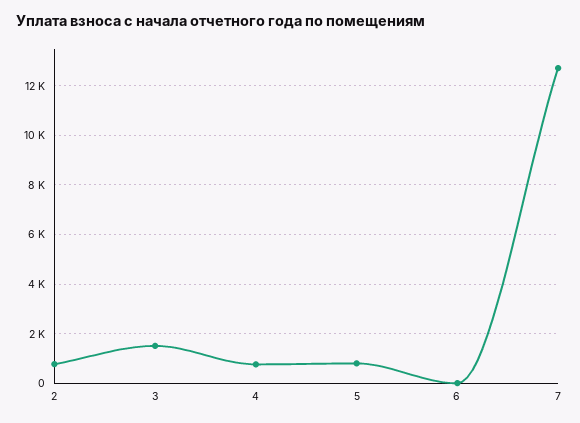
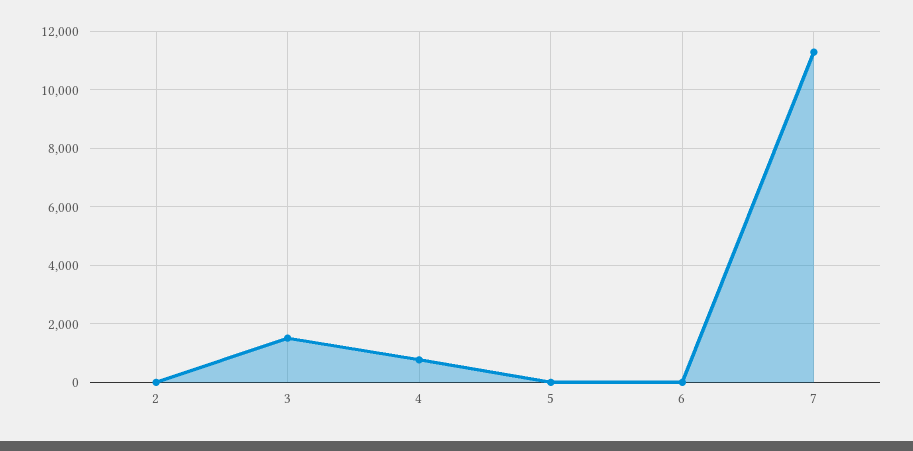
2: 750 -> 0
5: 750 -> 0
7: 12750 -> 11250

